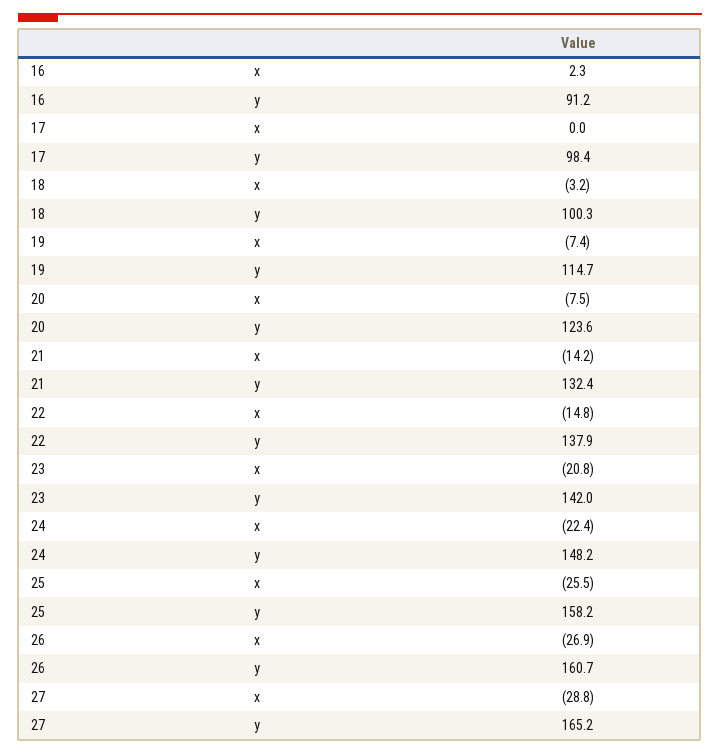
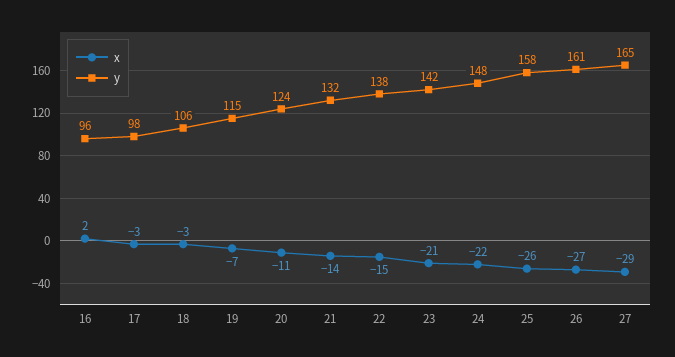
y, 16: 91.2 -> 96
x, 17: 0 -> -3
y, 18: 100.3 -> 106
x, 20: -7.5 -> -11

